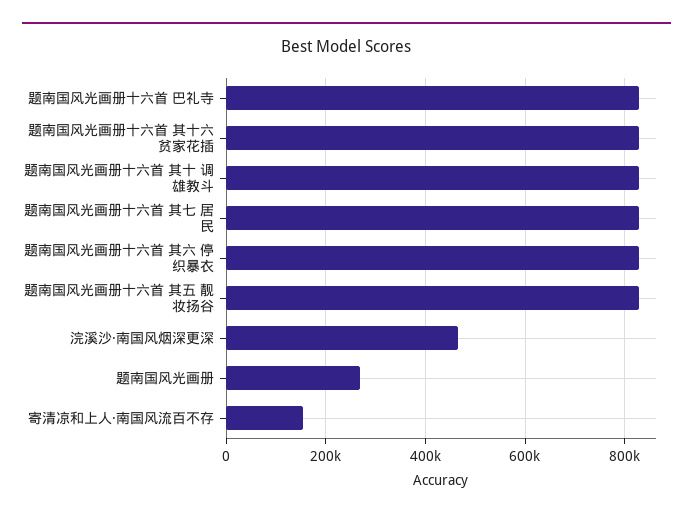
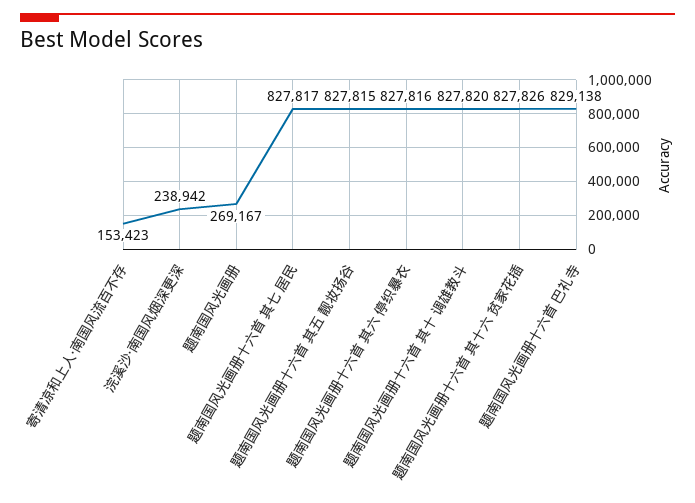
浣溪沙·南国风烟深更深: 460000 -> 238942

